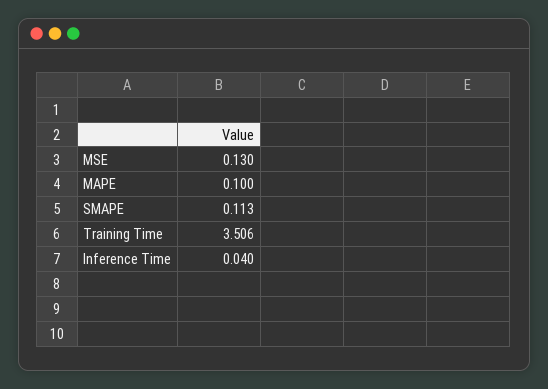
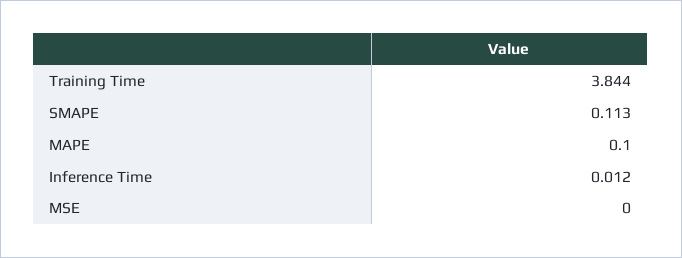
MSE: 0.13 -> 0
Training Time: 3.506 -> 3.844
Inference Time: 0.04 -> 0.012

